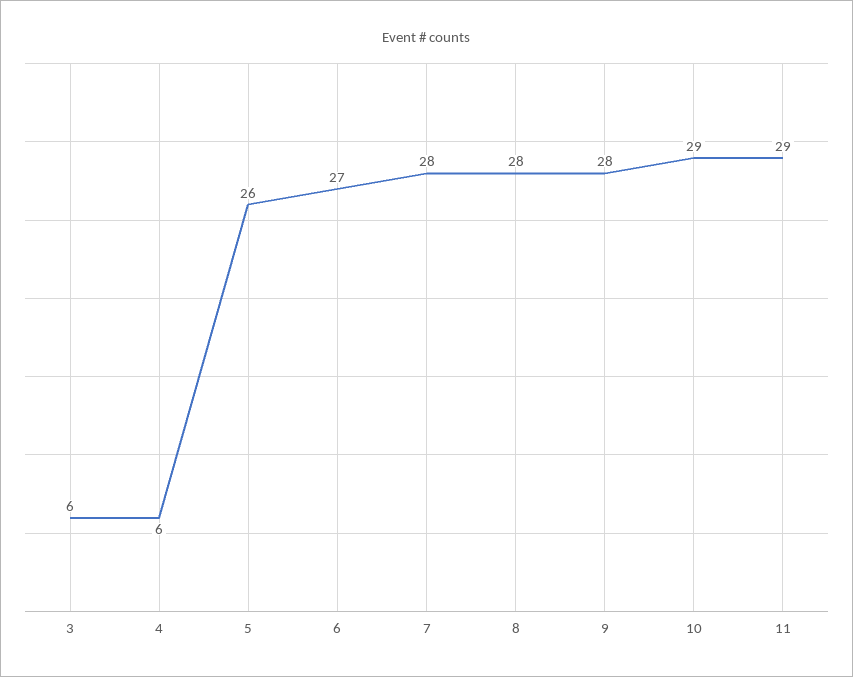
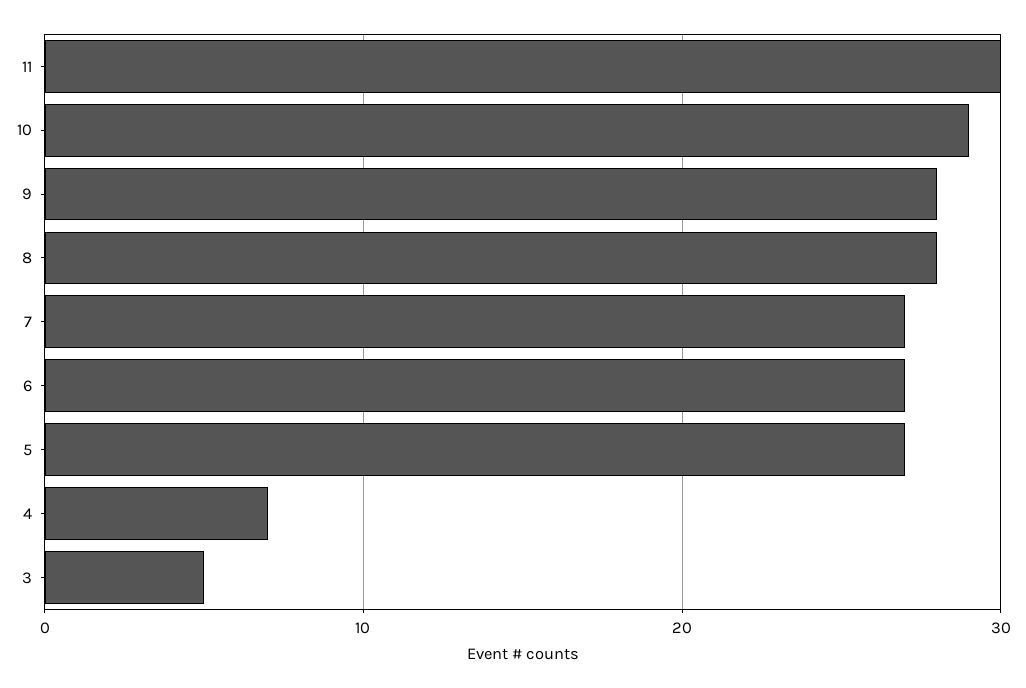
3: 6 -> 5
4: 6 -> 7
5: 26 -> 27
7: 28 -> 27
11: 29 -> 30

